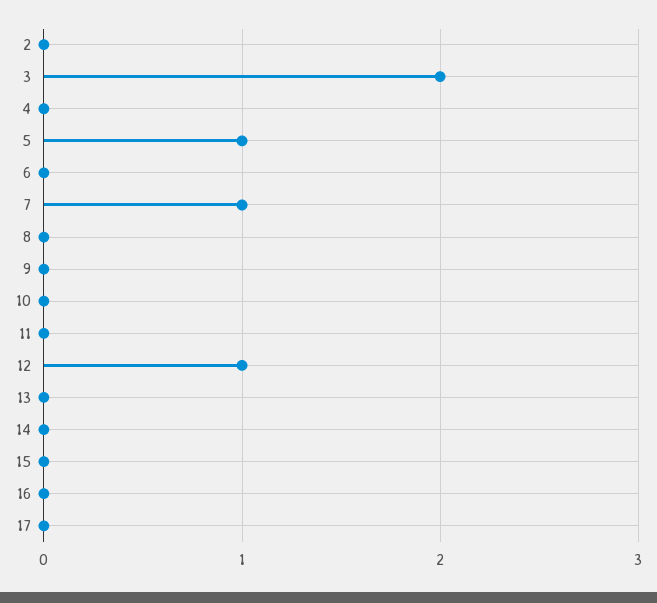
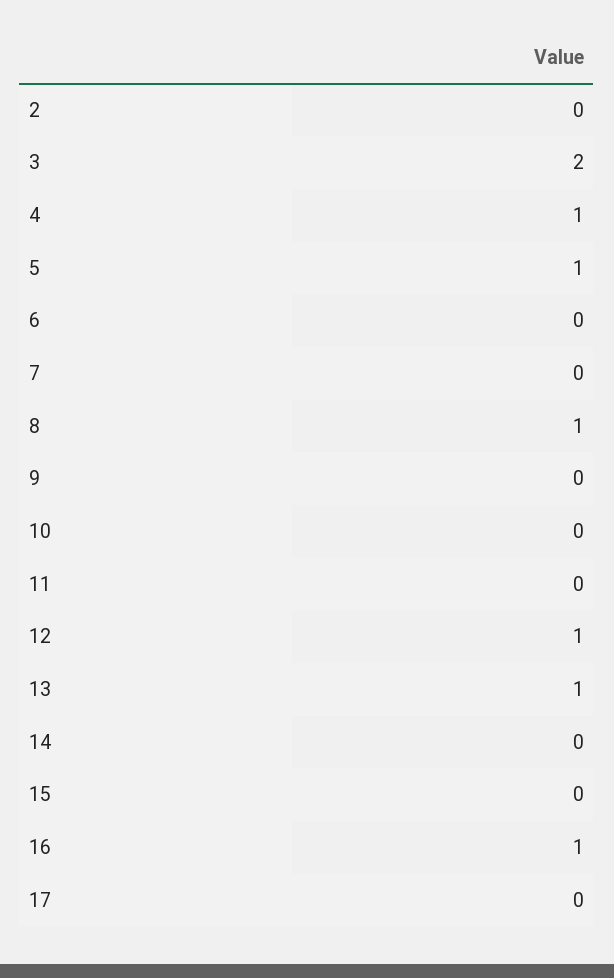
4: 0 -> 1
7: 1 -> 0
8: 0 -> 1
13: 0 -> 1
16: 0 -> 1

